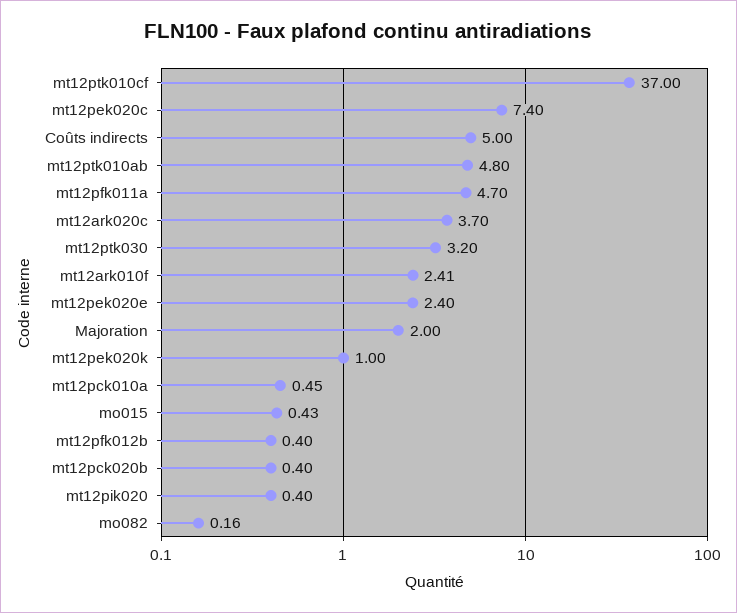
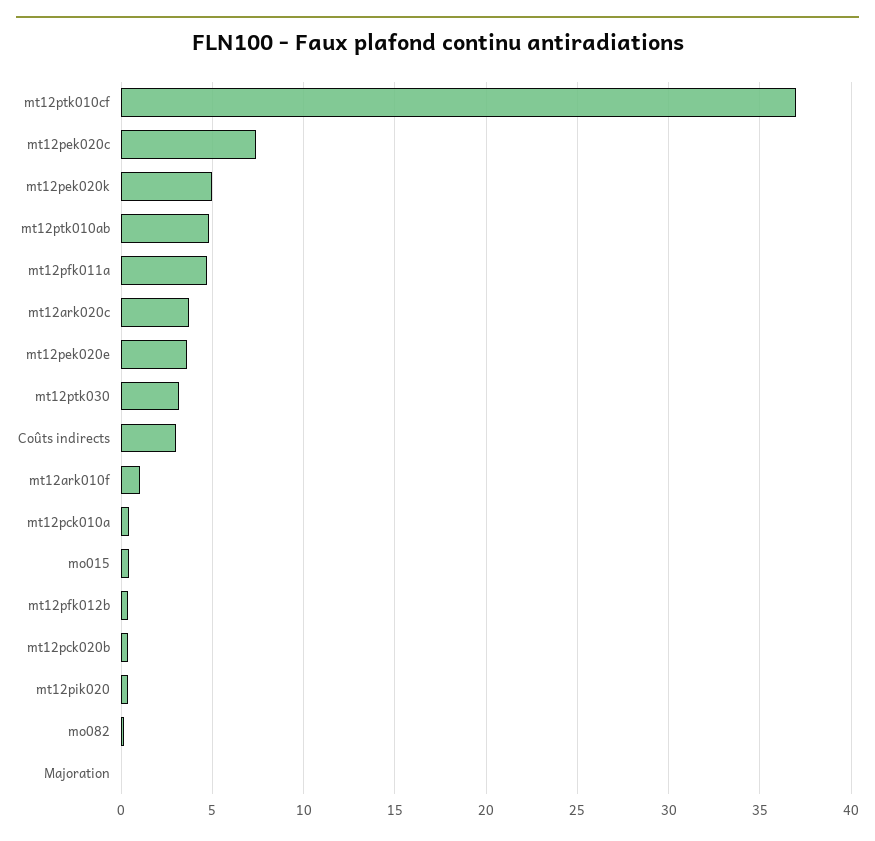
Coûts indirects: 5 -> 3
mt12ark010f: 2.41 -> 1
mt12pek020e: 2.4 -> 3.5
Majoration: 2 -> 0
mt12pek020k: 1 -> 5

